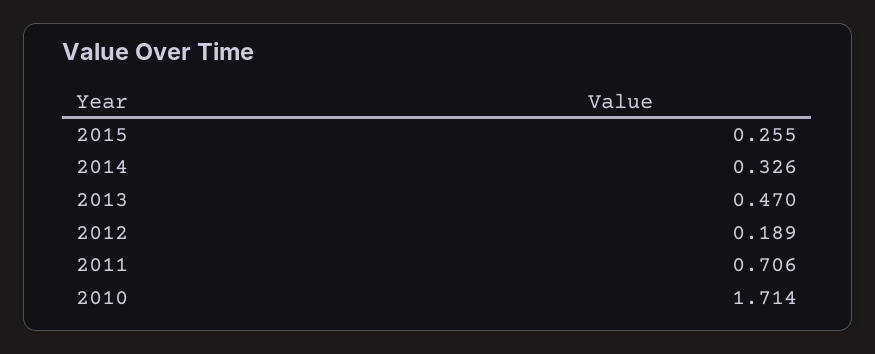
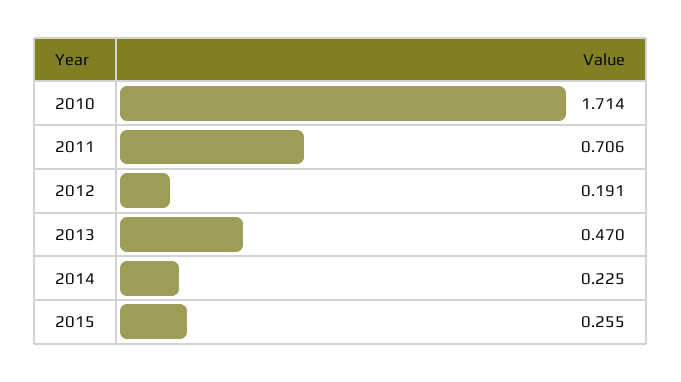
2014: 0.326 -> 0.225
2012: 0.189 -> 0.191

